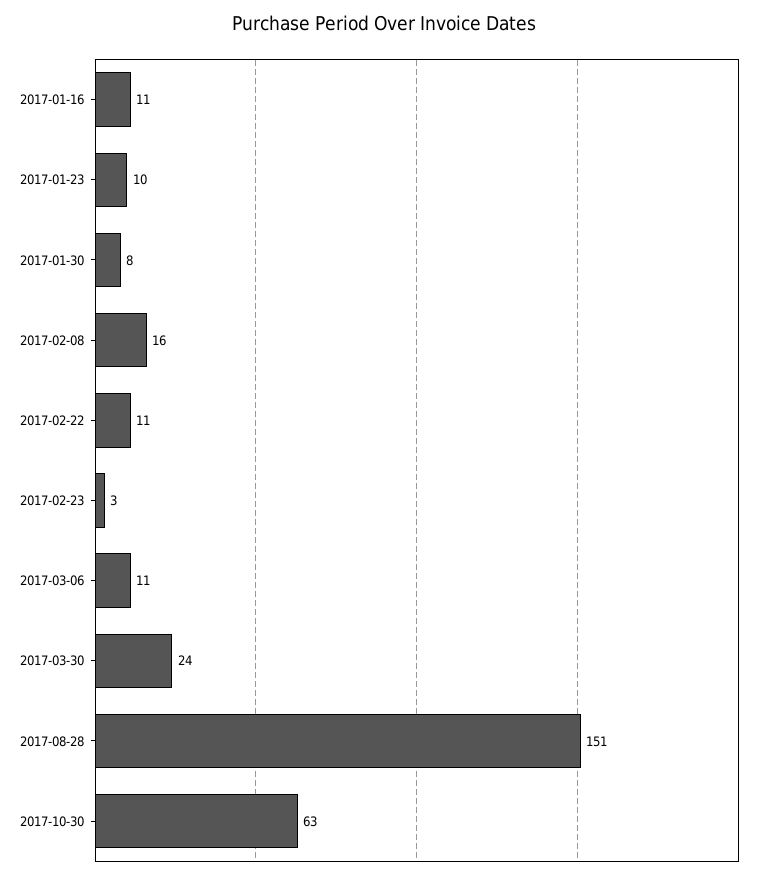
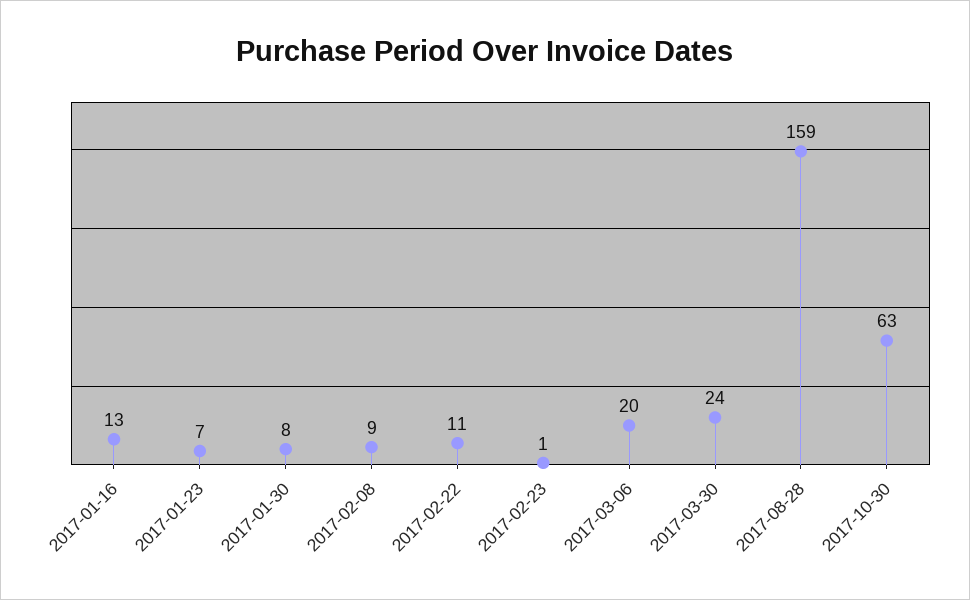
2017-01-16: 11 -> 13
2017-01-23: 10 -> 7
2017-02-08: 16 -> 9
2017-02-23: 3 -> 1
2017-03-06: 11 -> 20
2017-08-28: 151 -> 159

